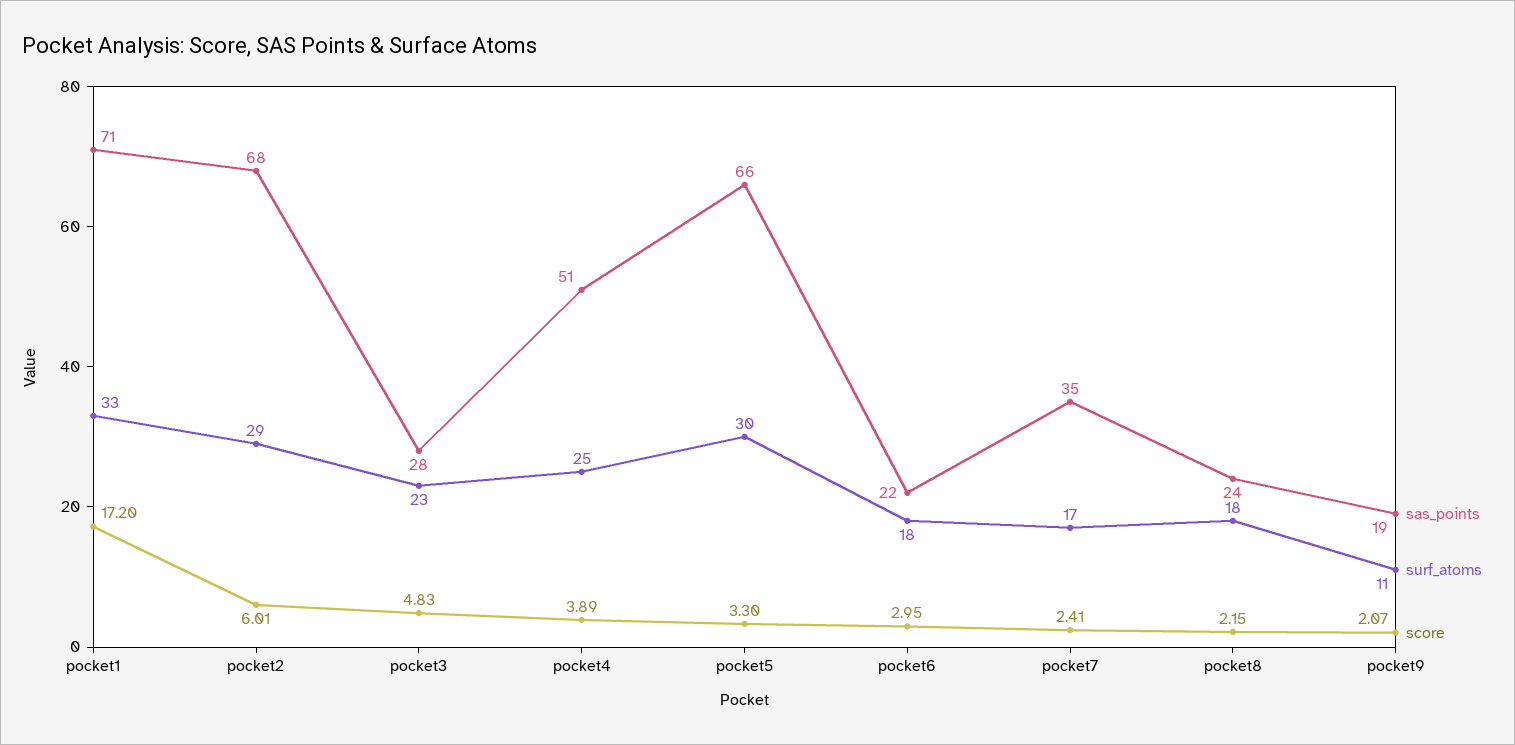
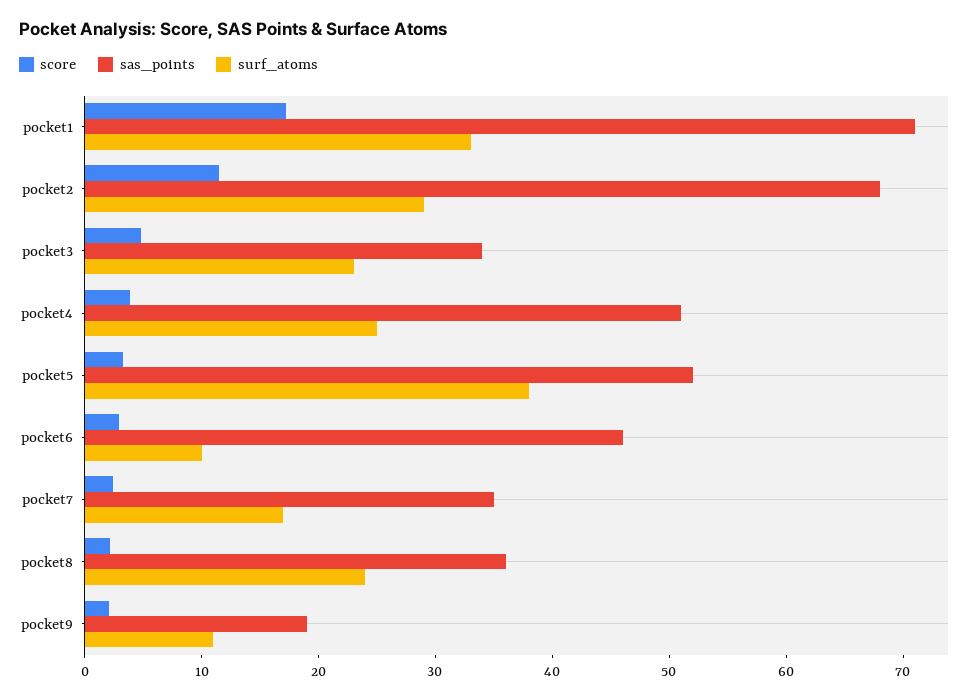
score, pocket2: 6.01 -> 12
sas_points, pocket3: 28 -> 34
sas_points, pocket5: 66 -> 52
surf_atoms, pocket5: 30 -> 38
sas_points, pocket6: 22 -> 46
surf_atoms, pocket6: 18 -> 10
sas_points, pocket8: 24 -> 36
surf_atoms, pocket8: 18 -> 24

